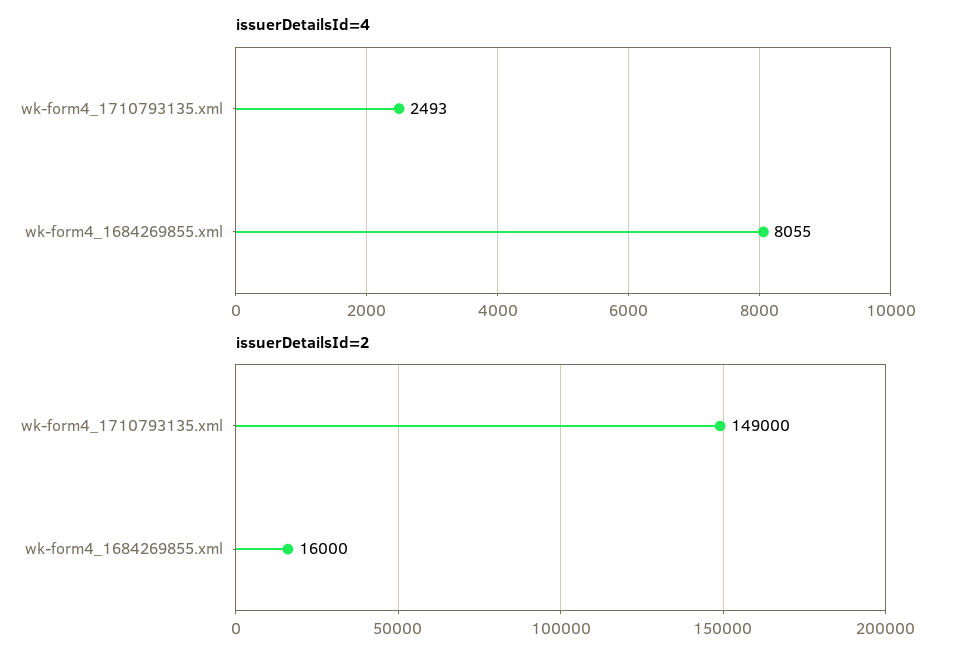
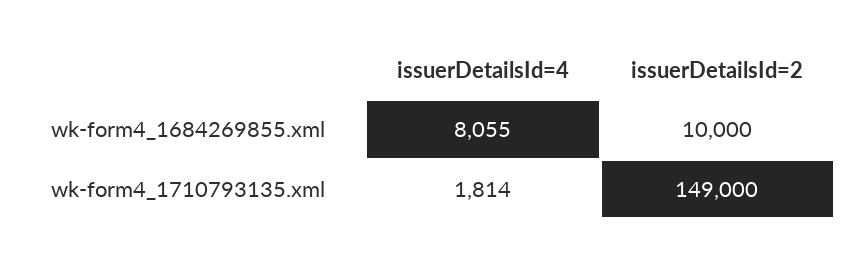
issuerDetailsId=4, wk-form4_1710793135.xml: 2493 -> 1814
issuerDetailsId=2, wk-form4_1684269855.xml: 16000 -> 10000

